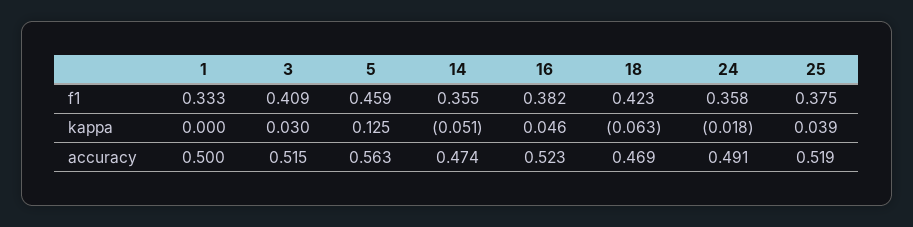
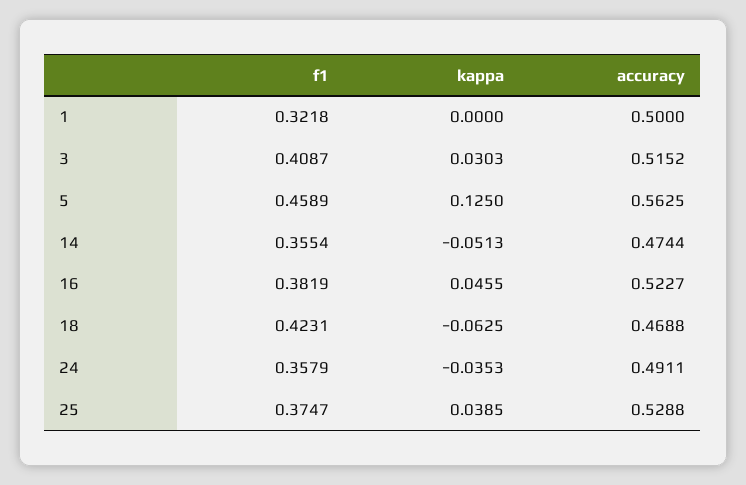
1, f1: 0.333 -> 0.3218
24, kappa: -0.018 -> -0.0353
25, accuracy: 0.519 -> 0.5288

